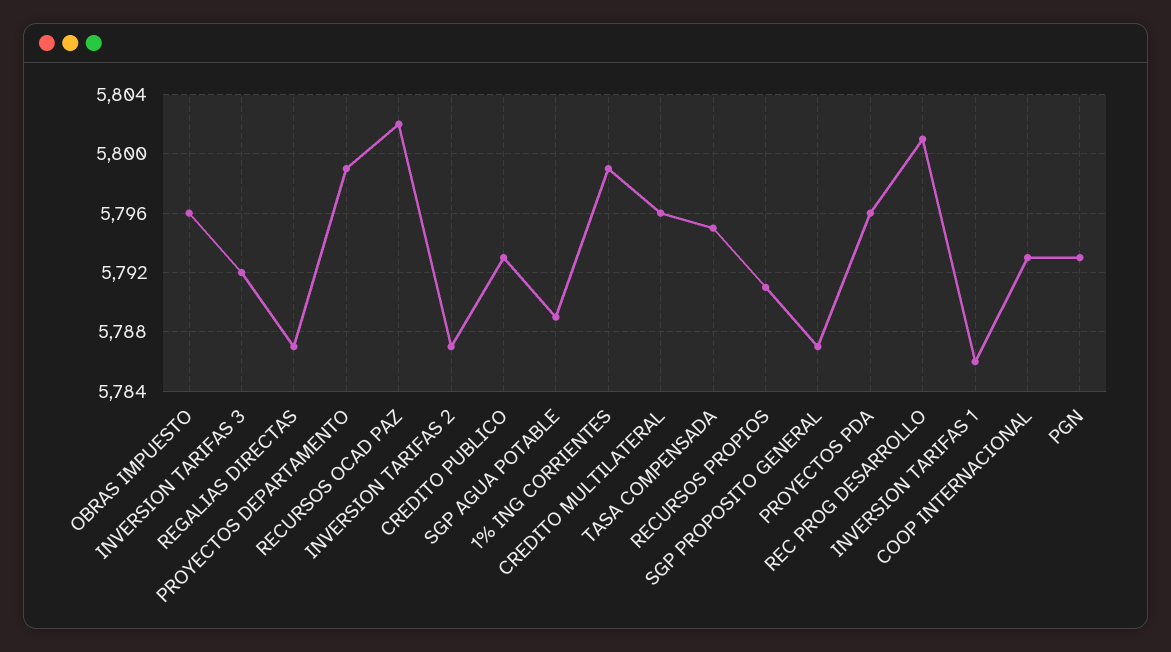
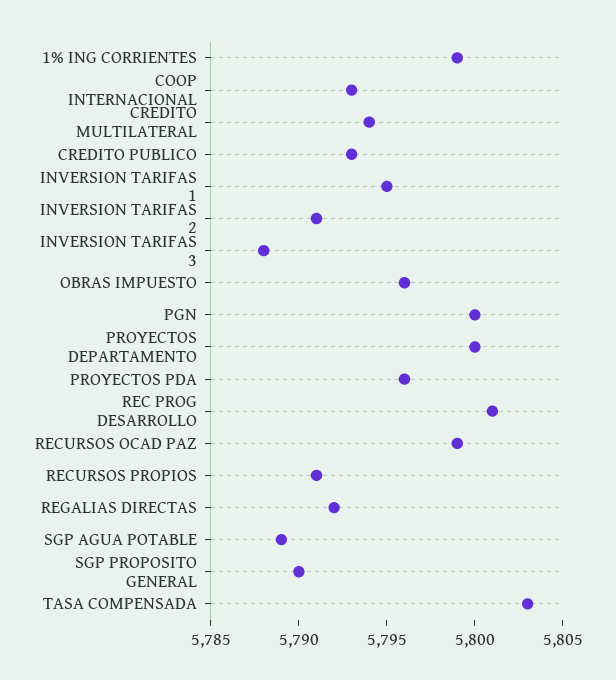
INVERSION TARIFAS 3: 5792 -> 5788
REGALIAS DIRECTAS: 5787 -> 5792
PROYECTOS DEPARTAMENTO: 5799 -> 5800
RECURSOS OCAD PAZ: 5802 -> 5799
INVERSION TARIFAS 2: 5787 -> 5791
CREDITO MULTILATERAL: 5796 -> 5794
TASA COMPENSADA: 5795 -> 5803
SGP PROPOSITO GENERAL: 5787 -> 5790
INVERSION TARIFAS 1: 5786 -> 5795
PGN: 5793 -> 5800

